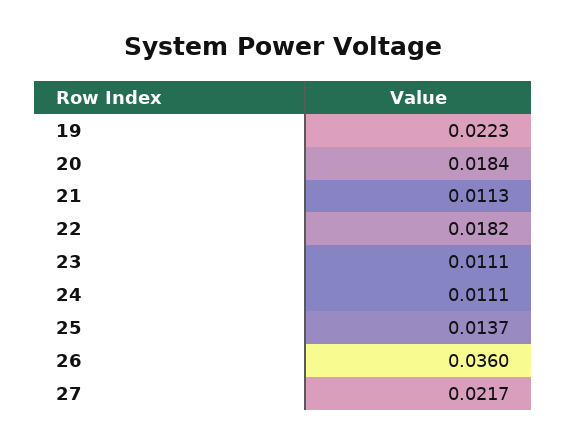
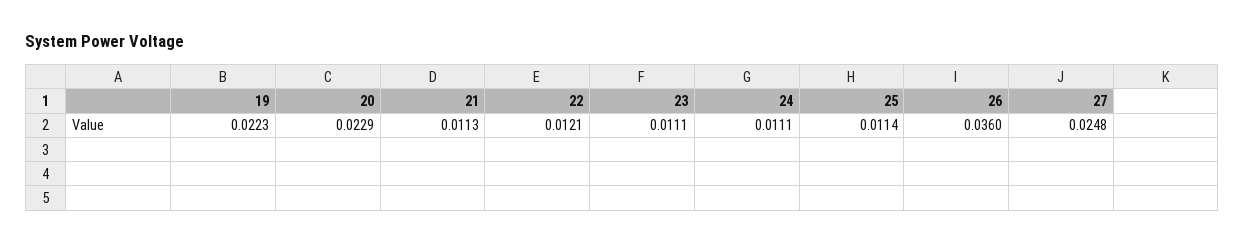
20: 0.0184 -> 0.0229
22: 0.0182 -> 0.0121
25: 0.0137 -> 0.0114
27: 0.0217 -> 0.0248

